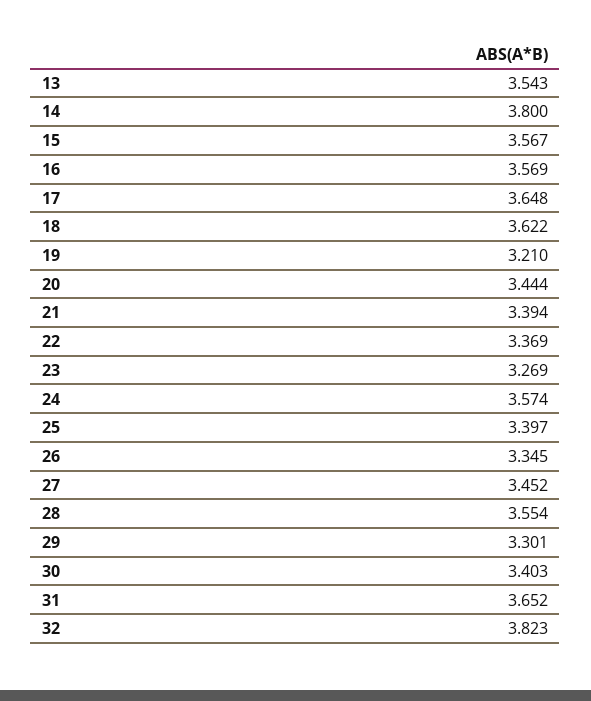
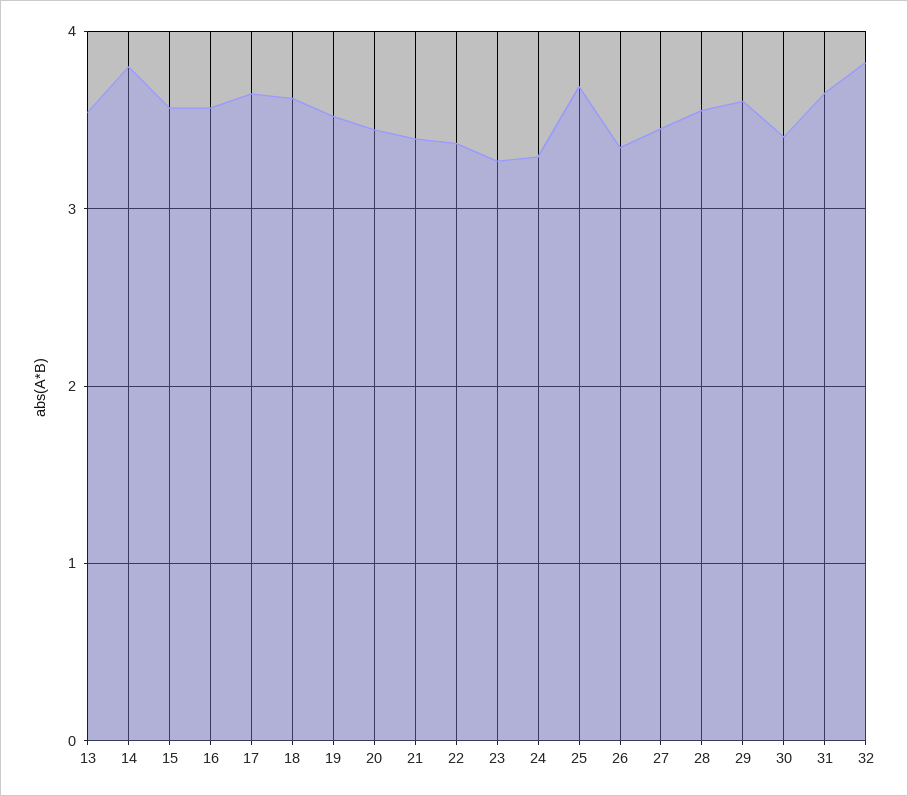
19: 3.21 -> 3.5
24: 3.574 -> 3.3
25: 3.397 -> 3.7
29: 3.301 -> 3.6

